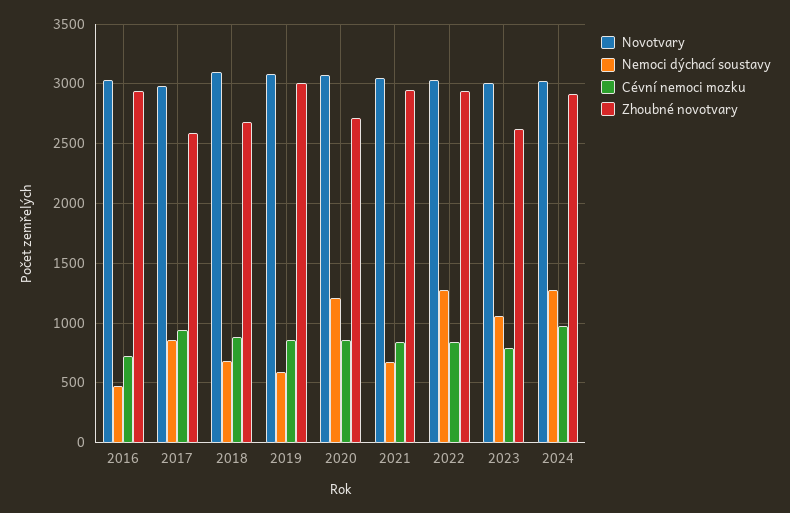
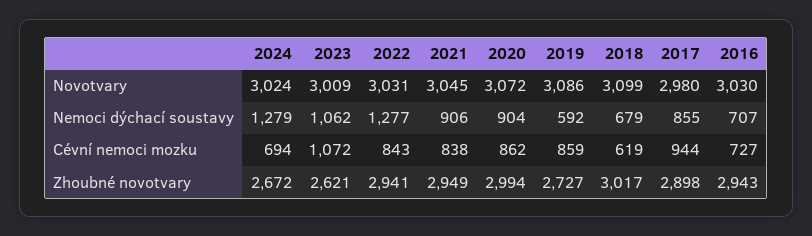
Nemoci dýchací soustavy, 2016: 500 -> 707
Zhoubné novotvary, 2017: 2600 -> 2898
Cévní nemoci mozku, 2018: 900 -> 619
Zhoubné novotvary, 2018: 2700 -> 3017
Zhoubné novotvary, 2019: 3000 -> 2727
Nemoci dýchací soustavy, 2020: 1200 -> 904
Zhoubné novotvary, 2020: 2700 -> 2994
Nemoci dýchací soustavy, 2021: 700 -> 906
Cévní nemoci mozku, 2023: 800 -> 1072
Cévní nemoci mozku, 2024: 1000 -> 694
Zhoubné novotvary, 2024: 2900 -> 2672

